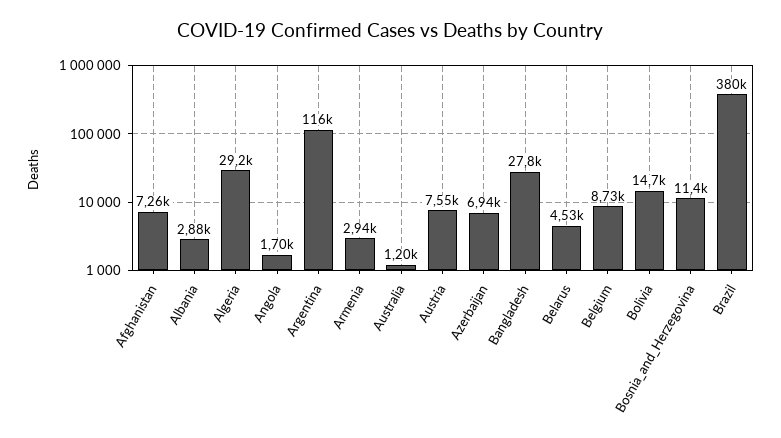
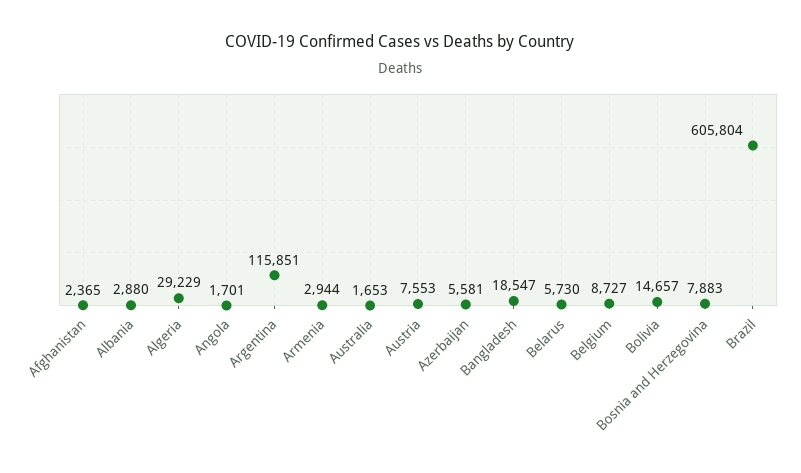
Afghanistan: 7260 -> 2365
Australia: 1200 -> 1653
Azerbaijan: 6940 -> 5581
Bangladesh: 27800 -> 18547
Belarus: 4530 -> 5730
Bosnia_and_Herzegovina: 11400 -> 7883
Brazil: 380000 -> 605804

